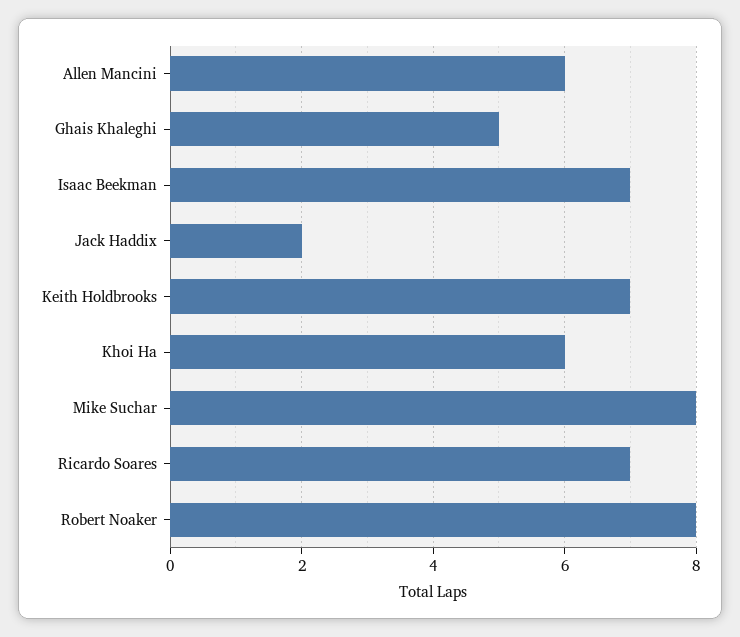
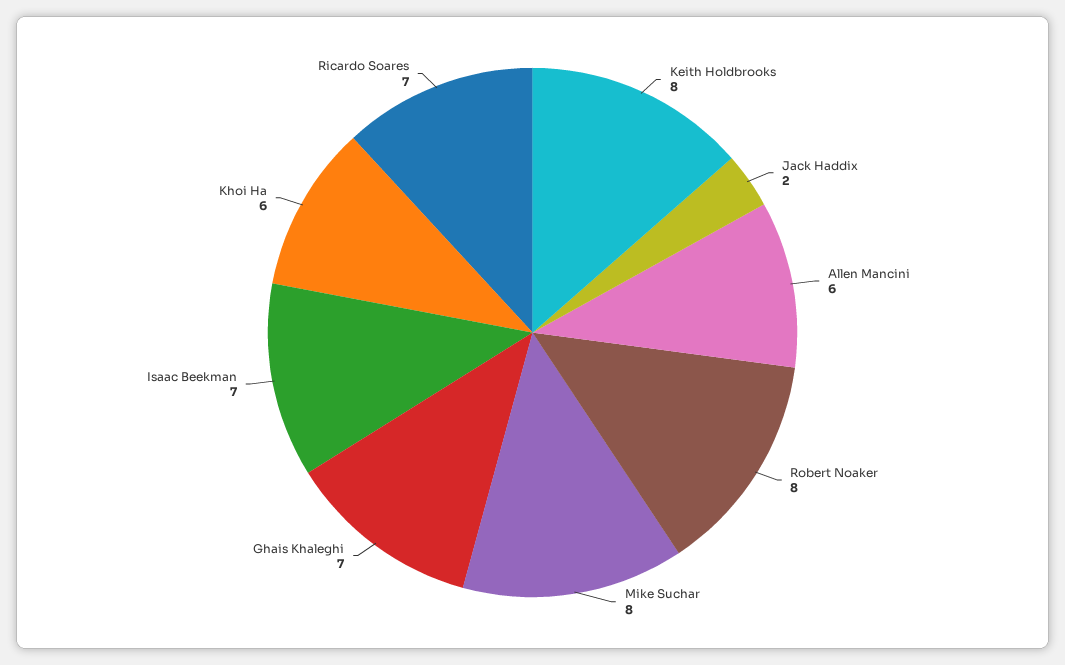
Ghais Khaleghi: 5 -> 7
Keith Holdbrooks: 7 -> 8

